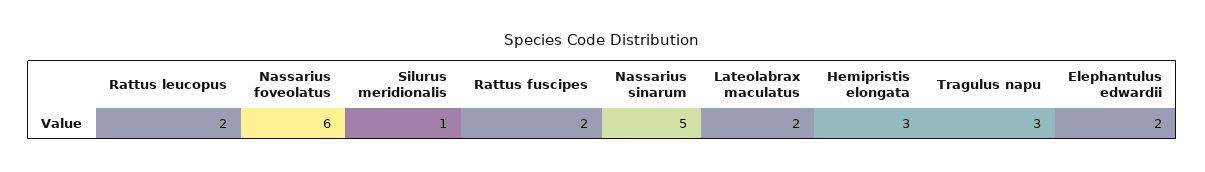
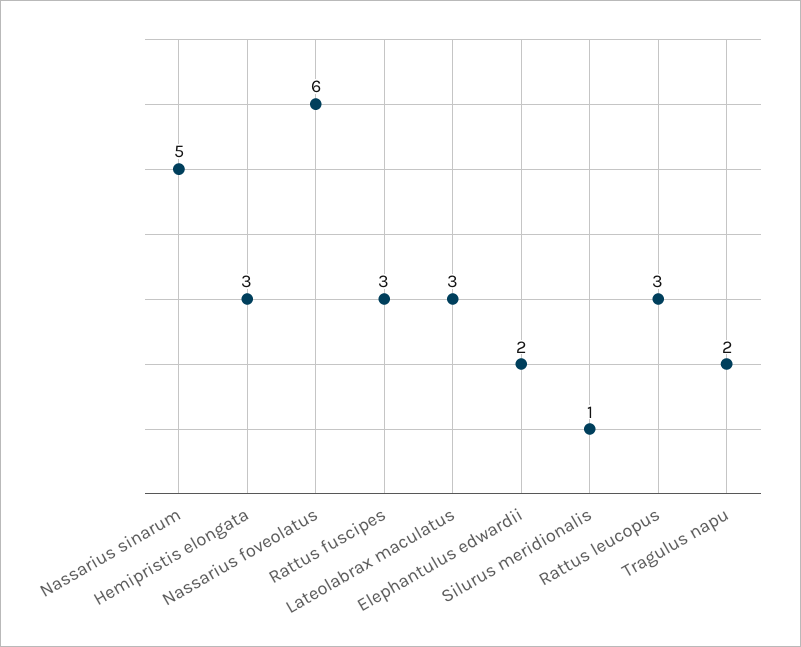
Rattus leucopus: 2 -> 3
Rattus fuscipes: 2 -> 3
Lateolabrax maculatus: 2 -> 3
Tragulus napu: 3 -> 2

